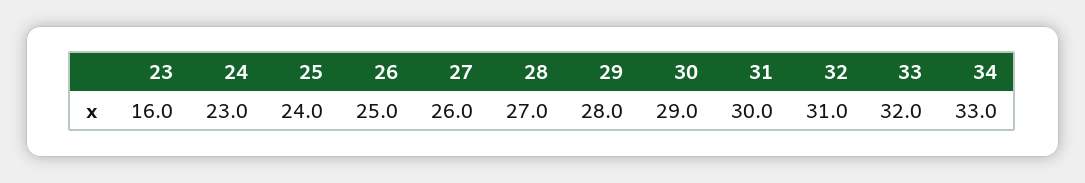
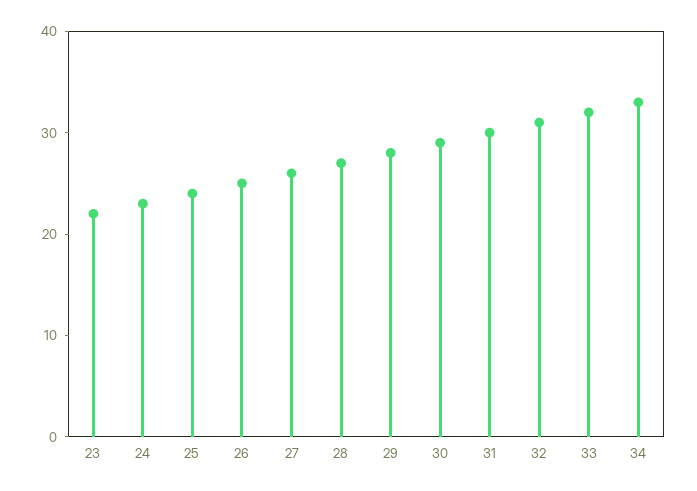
23: 16 -> 22

